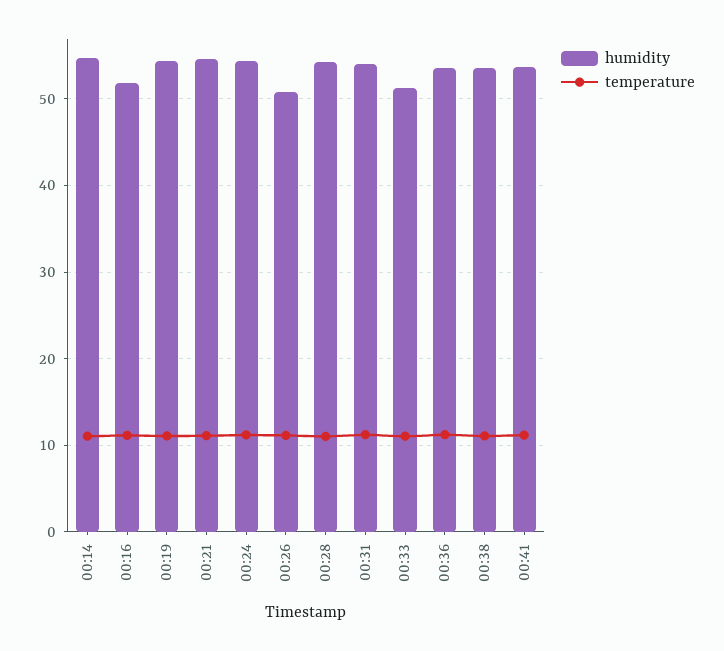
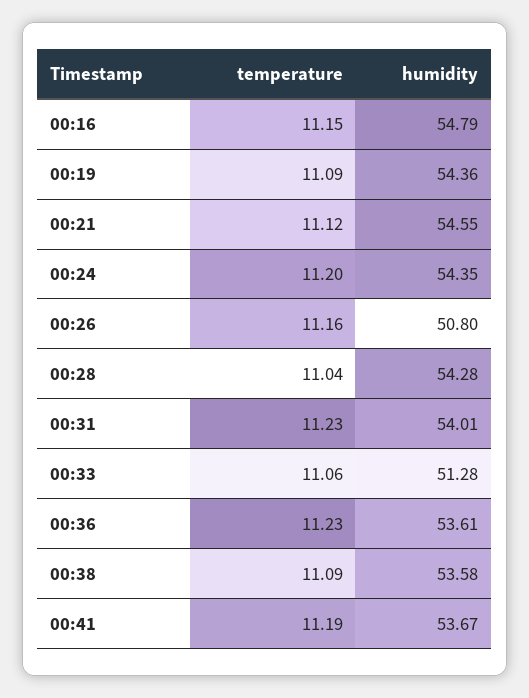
humidity, 00:14: 55 -> none
temperature, 00:14: 11 -> none
humidity, 00:16: 52 -> 54.79

